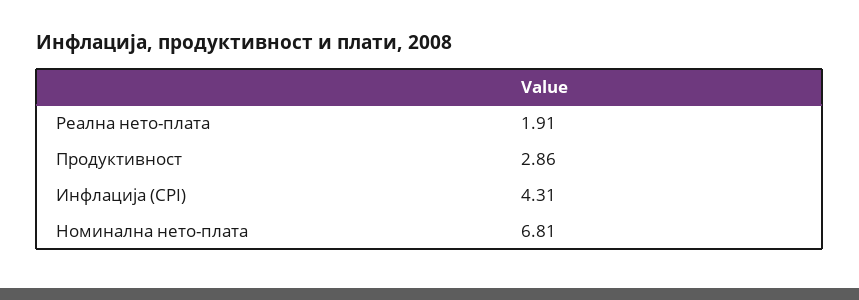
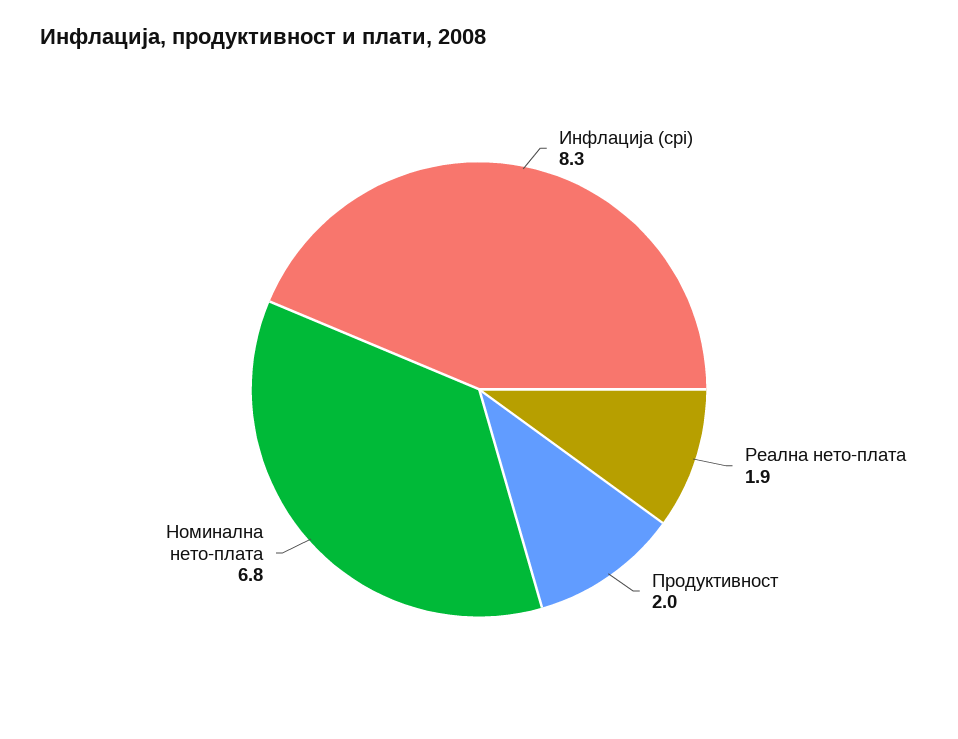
Продуктивност: 2.86 -> 2
Инфлација (CPI): 4.31 -> 8.3

